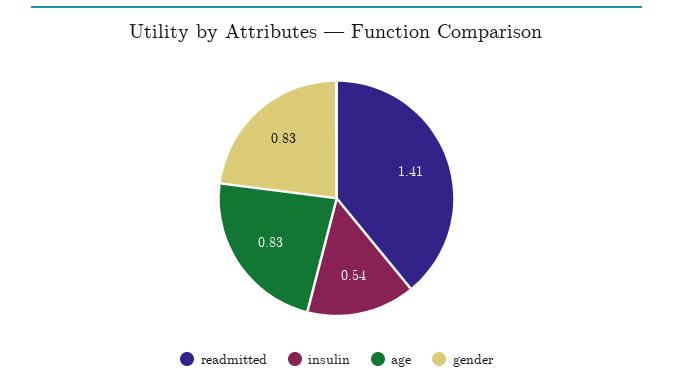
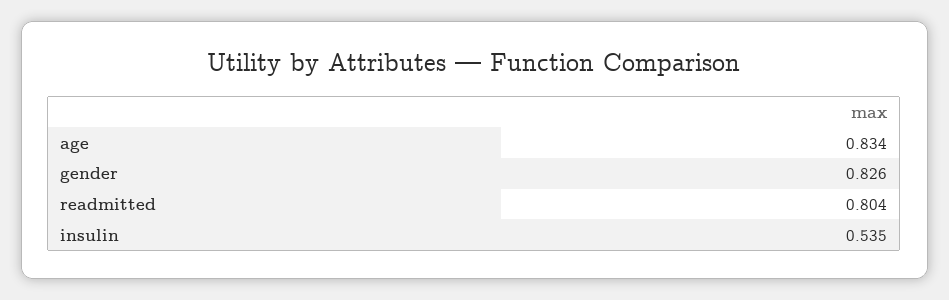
readmitted: 1.41 -> 0.804

